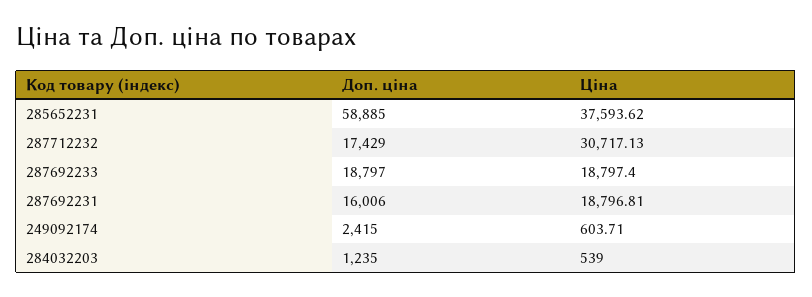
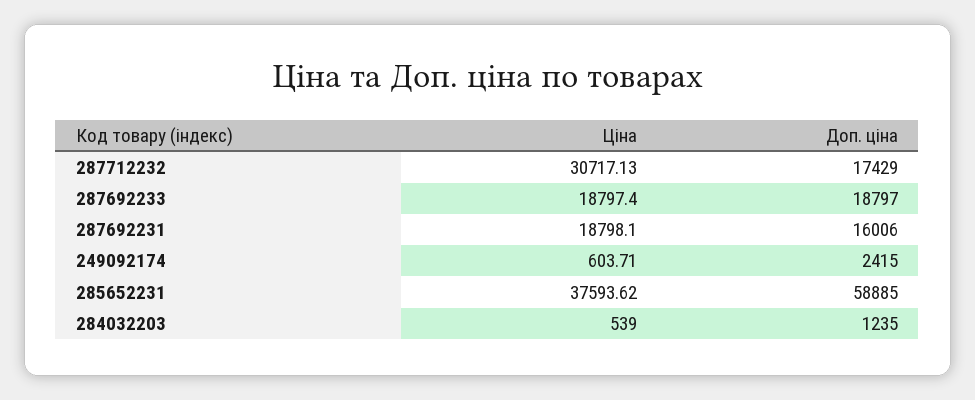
Ціна, 287692231: 18796.81 -> 18798.1

